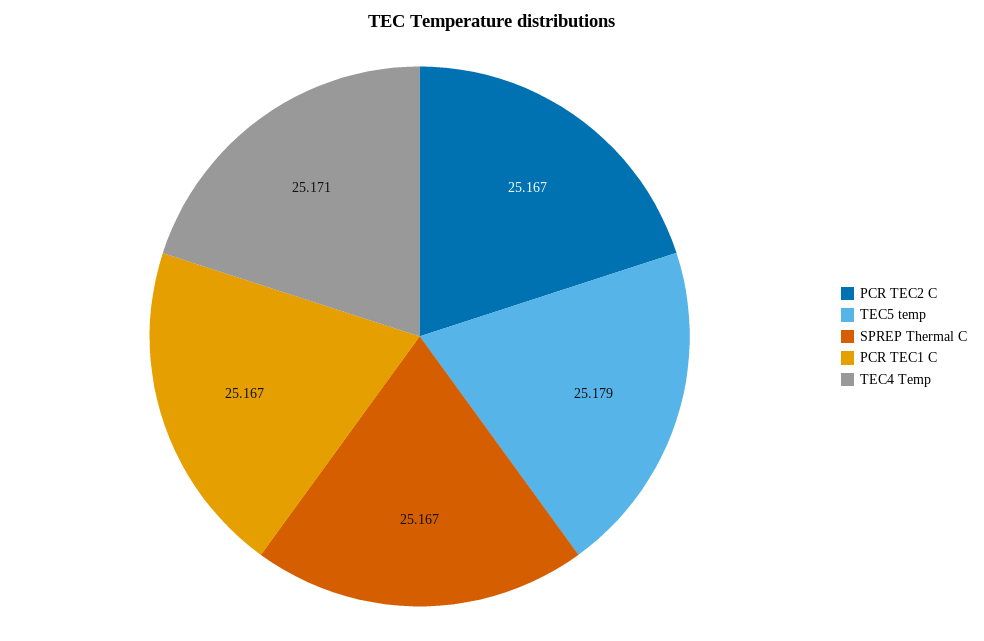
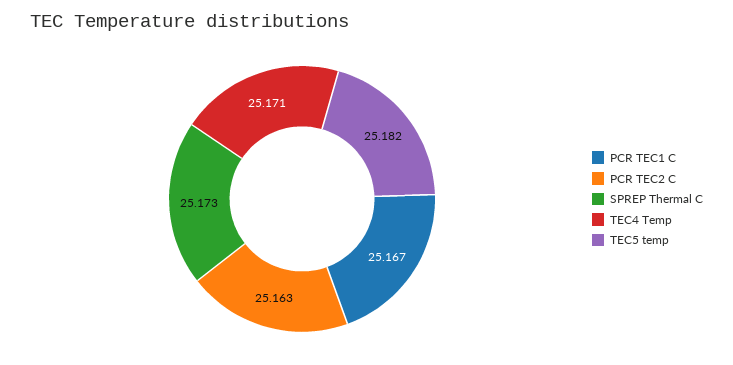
PCR TEC2 C: 25.167 -> 25.163
TEC5 temp: 25.179 -> 25.182
SPREP Thermal C: 25.167 -> 25.173

